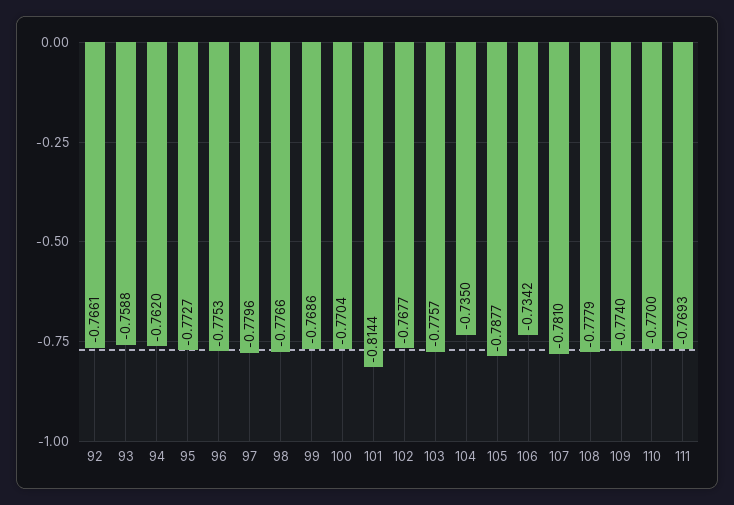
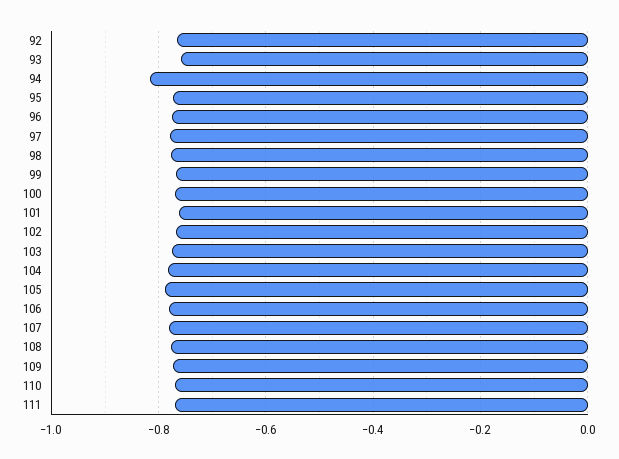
94: -0.762 -> -0.82
101: -0.8144 -> -0.76
104: -0.735 -> -0.78
106: -0.7342 -> -0.78

